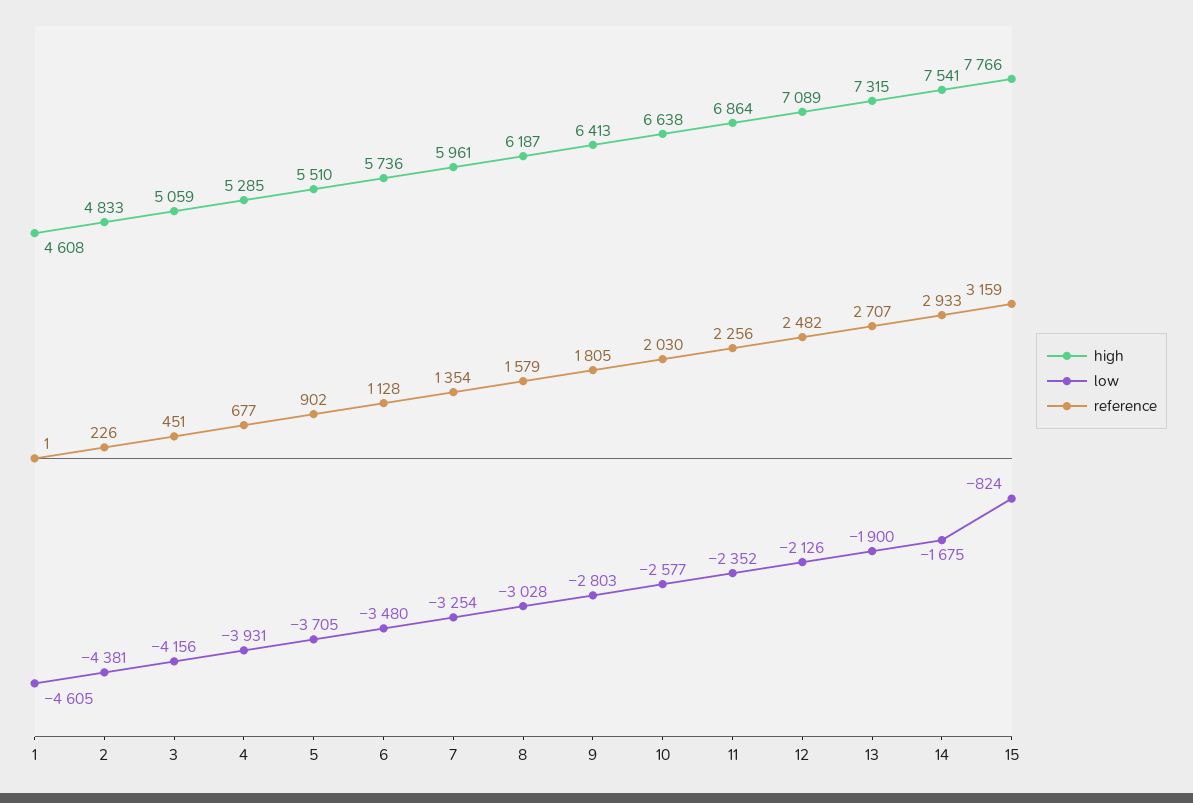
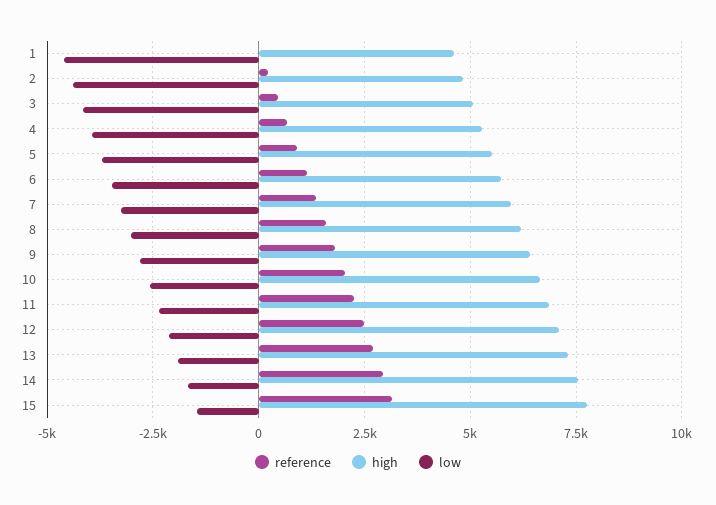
low, 15: -824 -> -1500

